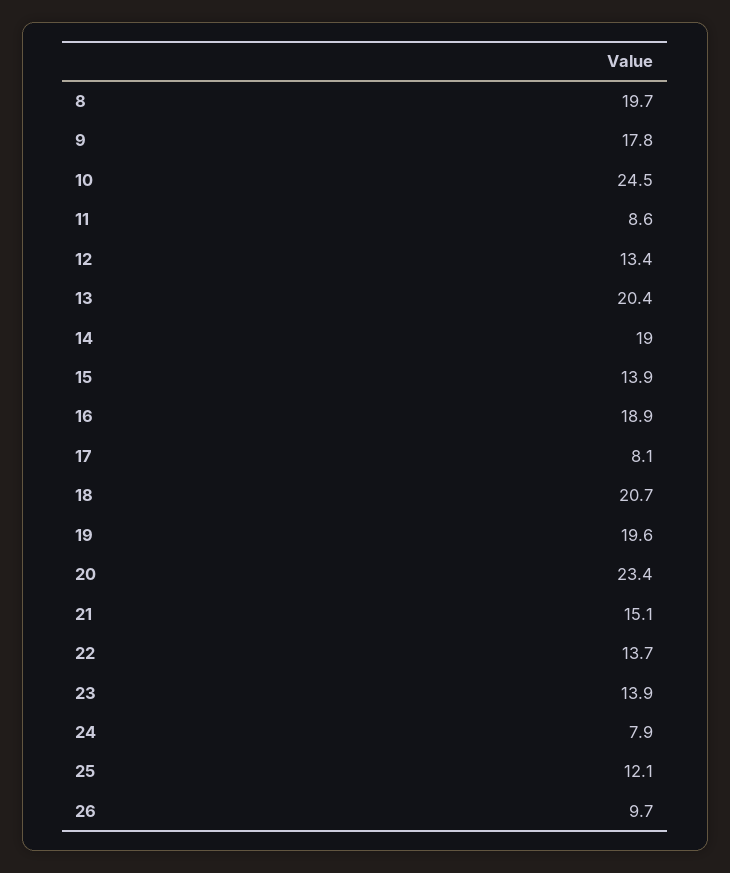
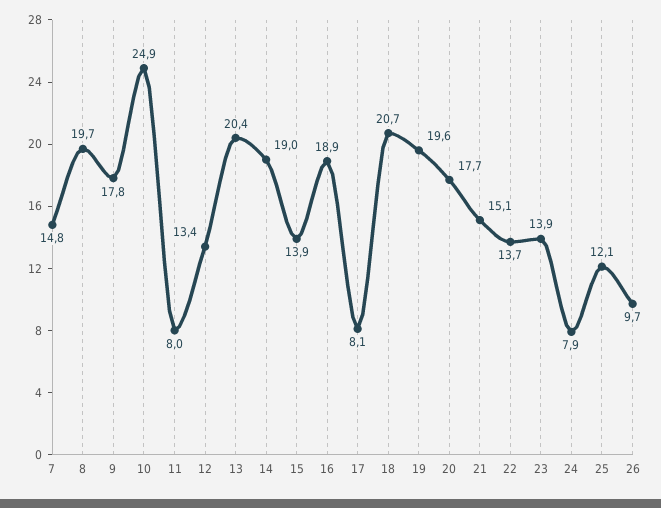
10: 24.5 -> 24.9
11: 8.6 -> 8
20: 23.4 -> 17.7
7: none -> 14.8

